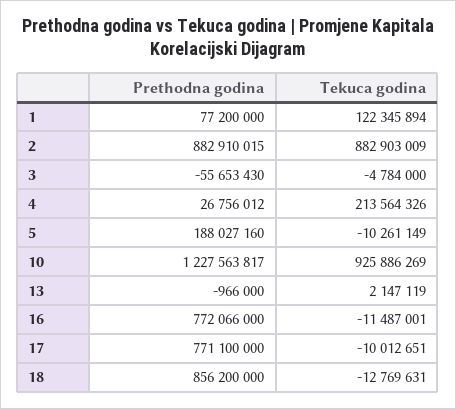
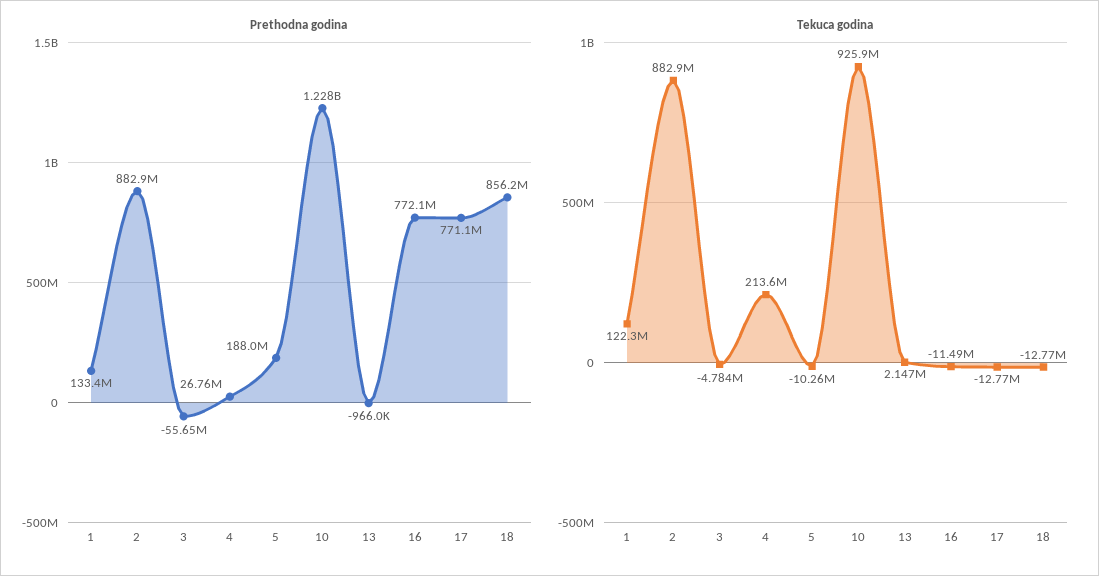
Prethodna godina, 1: 77200000 -> 133400000
Tekuca godina, 17: -10012651 -> -12770000

